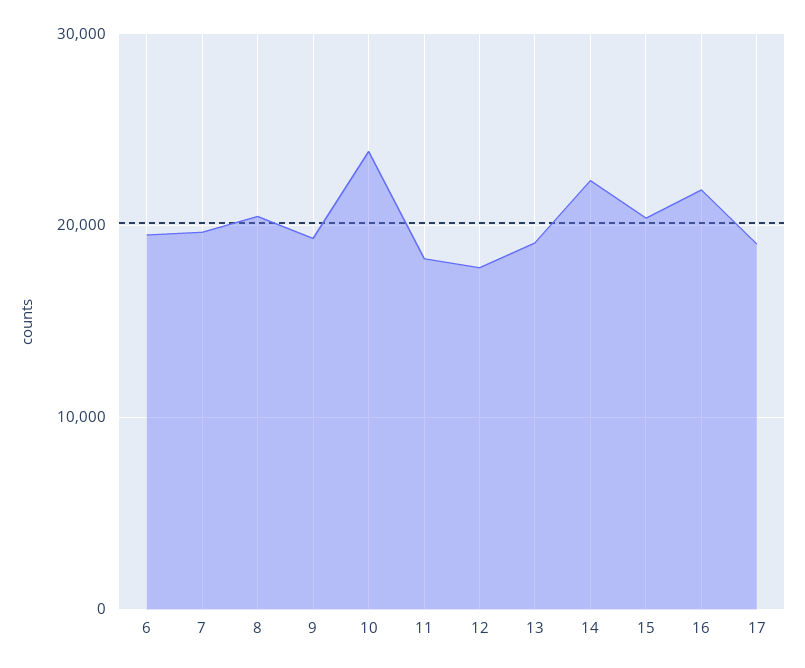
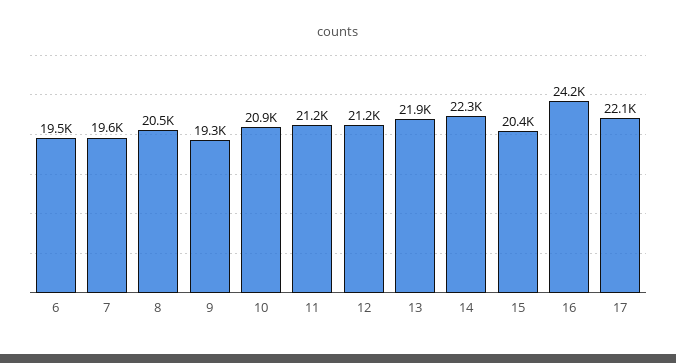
10: 24000 -> 20900
11: 18000 -> 21200
12: 18000 -> 21200
13: 19000 -> 21900
16: 22000 -> 24200
17: 19000 -> 22100

